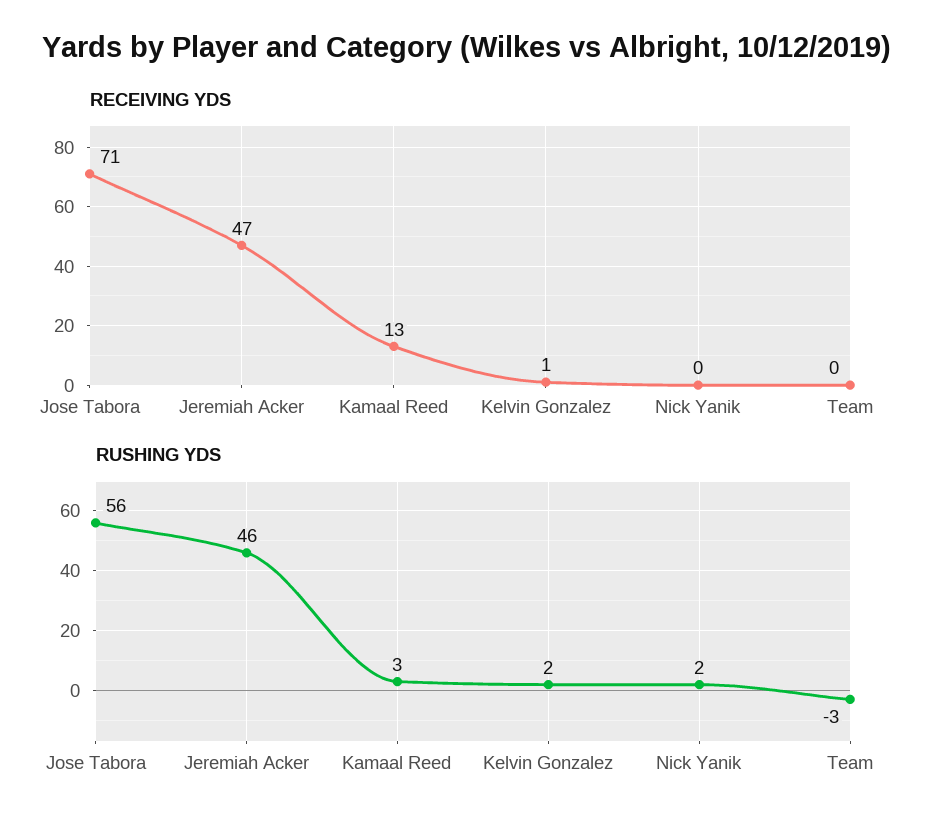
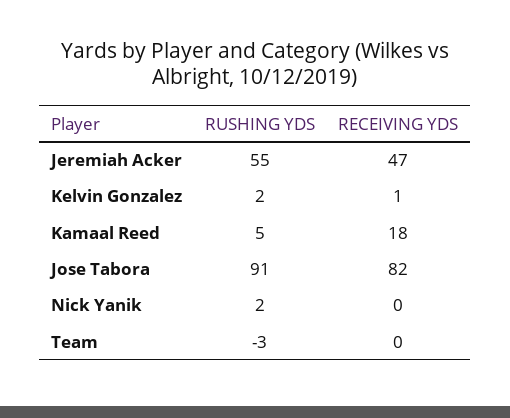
RECEIVING YDS, Jose Tabora: 71 -> 82
RECEIVING YDS, Kamaal Reed: 13 -> 18
RUSHING YDS, Jose Tabora: 56 -> 91
RUSHING YDS, Jeremiah Acker: 46 -> 55
RUSHING YDS, Kamaal Reed: 3 -> 5

